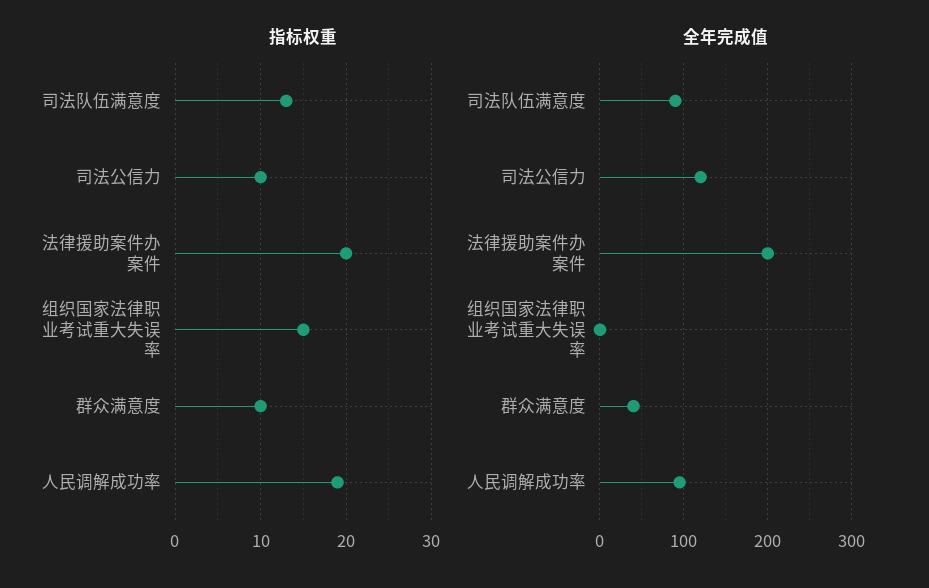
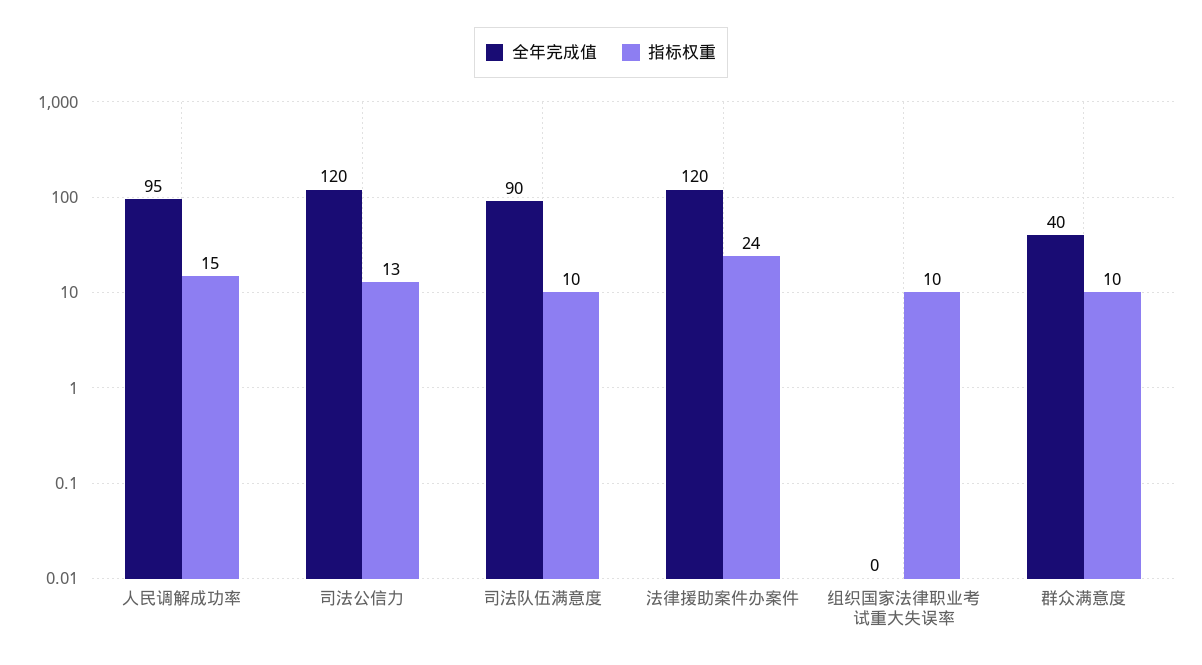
指标权重, 司法队伍满意度: 13 -> 10
指标权重, 司法公信力: 10 -> 13
指标权重, 法律援助案件办案件: 20 -> 24
指标权重, 组织国家法律职业考试重大失误率: 15 -> 10
指标权重, 人民调解成功率: 19 -> 15
全年完成值, 法律援助案件办案件: 200 -> 120

